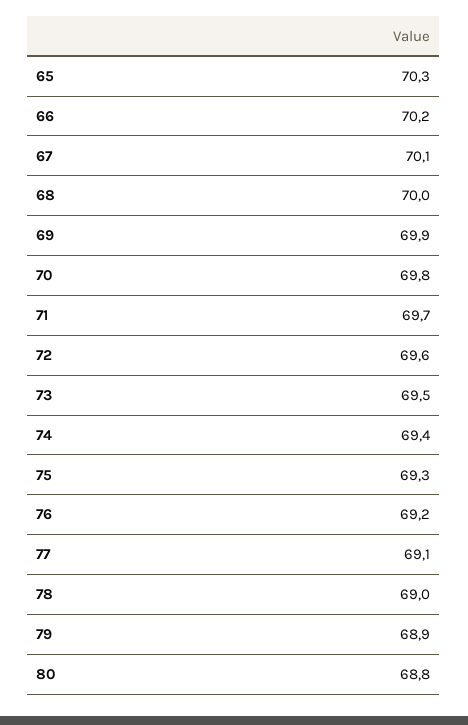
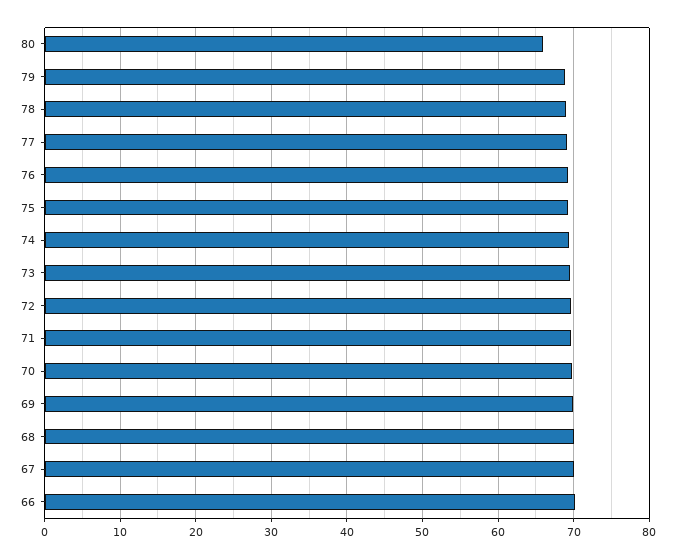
65: 70.3 -> none
80: 68.8 -> 66

